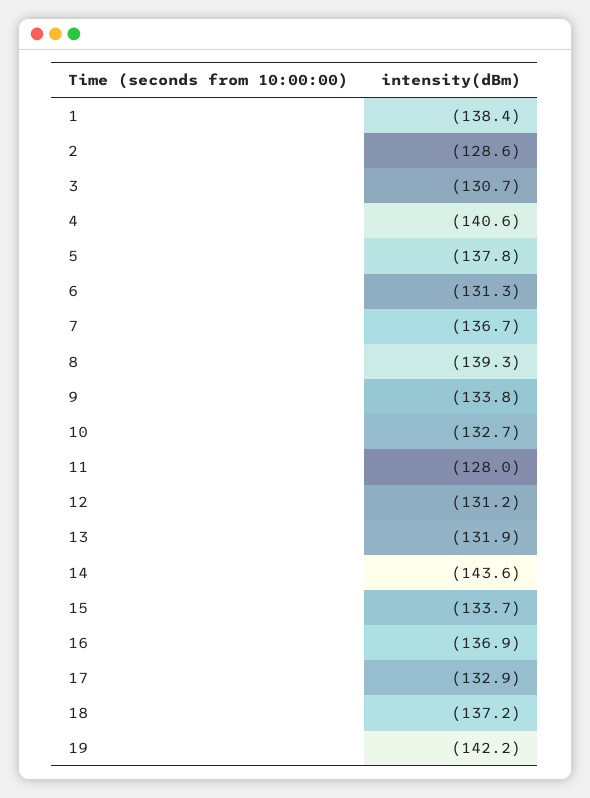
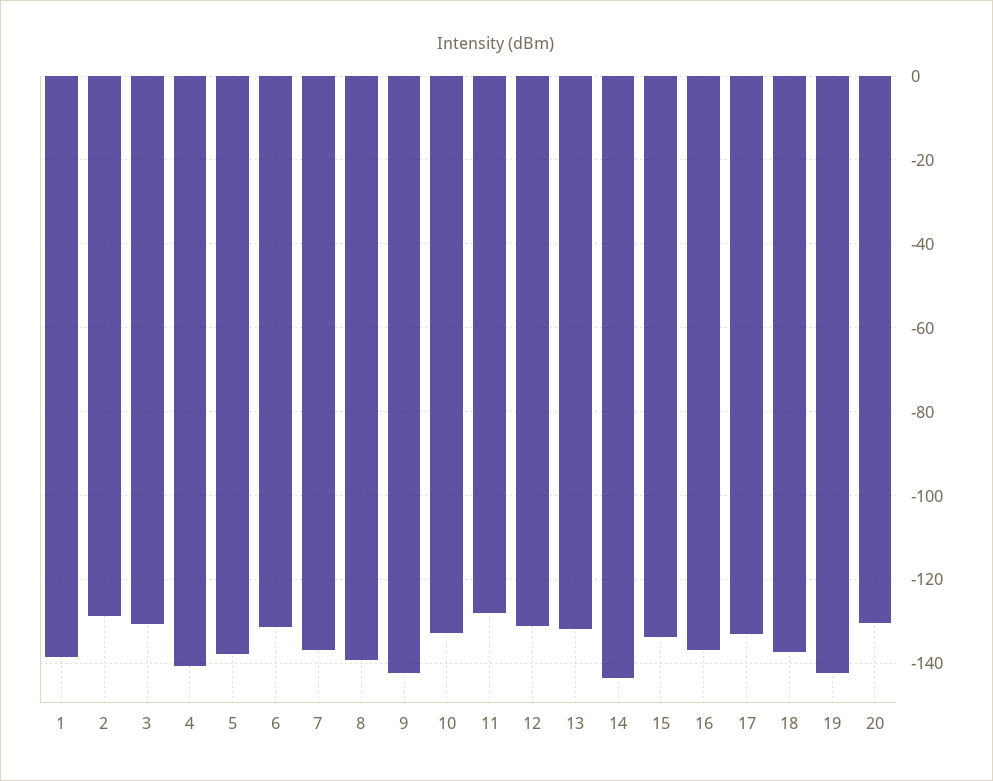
9: -133.8 -> -142
20: none -> -130

